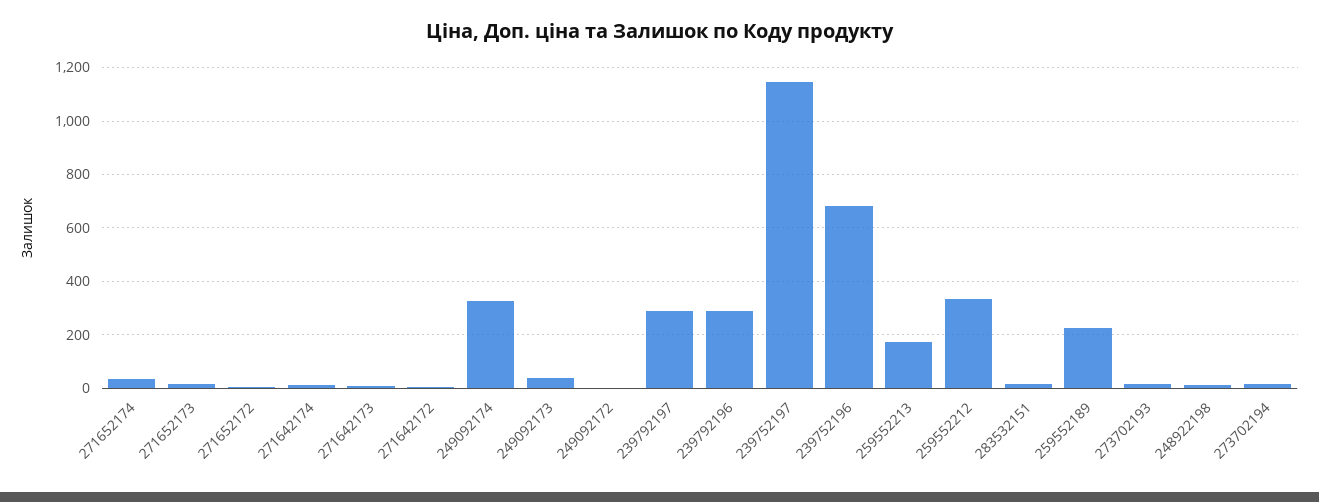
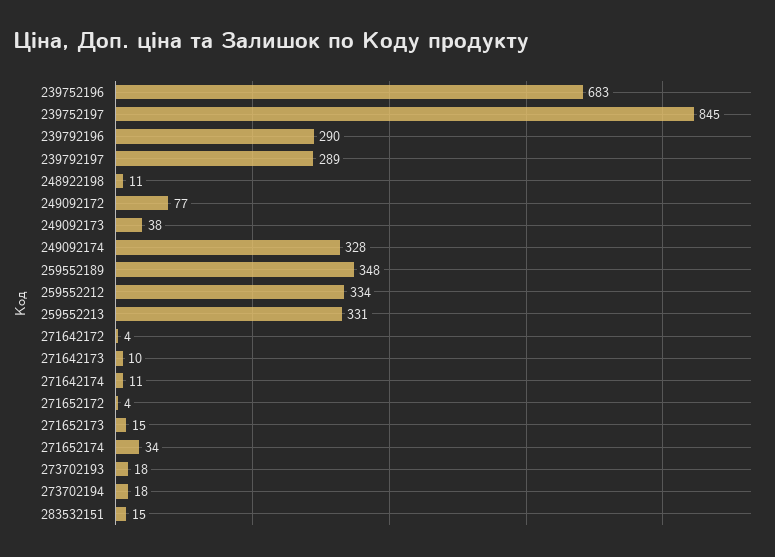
249092172: 0 -> 77
239752197: 1150 -> 845
259552213: 175 -> 331
259552189: 225 -> 348

